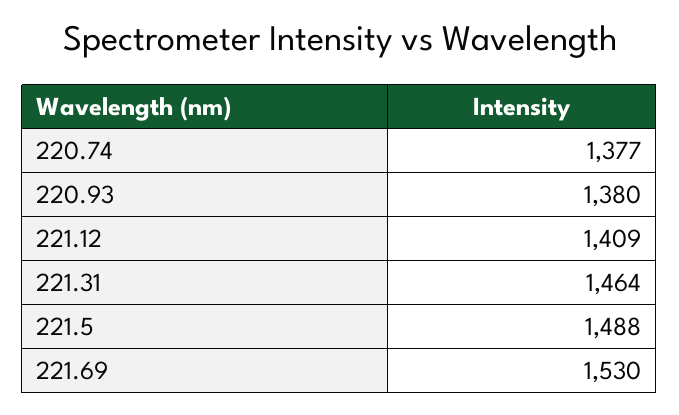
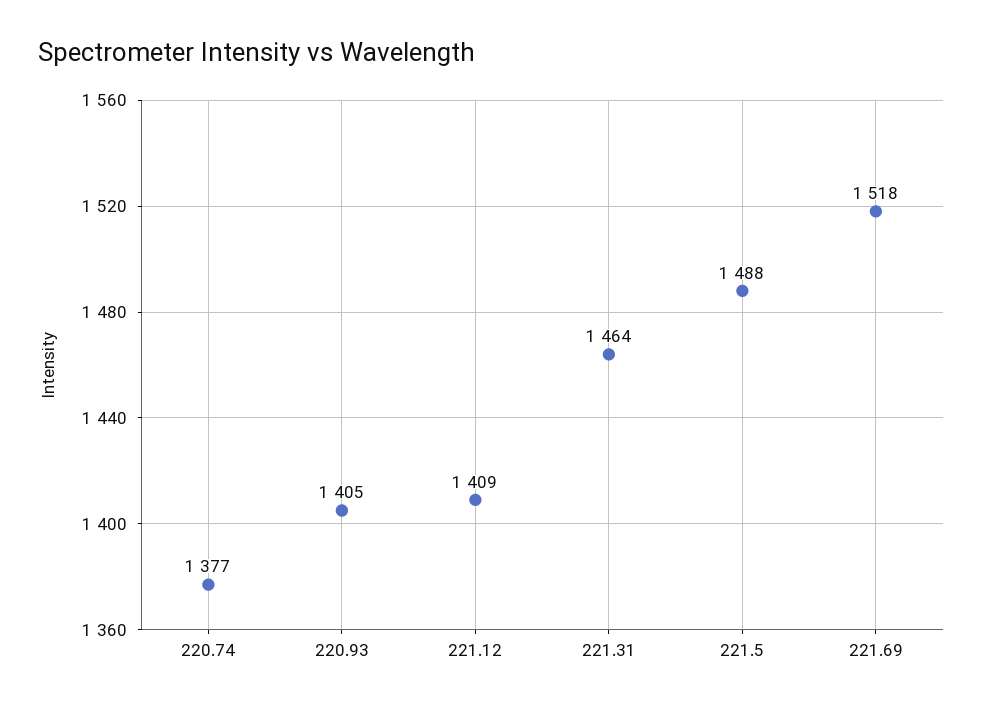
220.93: 1380 -> 1405
221.69: 1530 -> 1518

